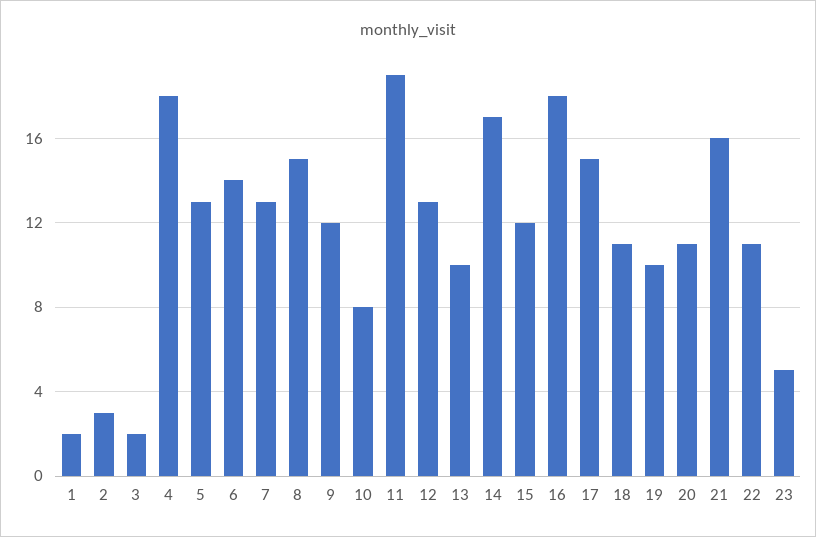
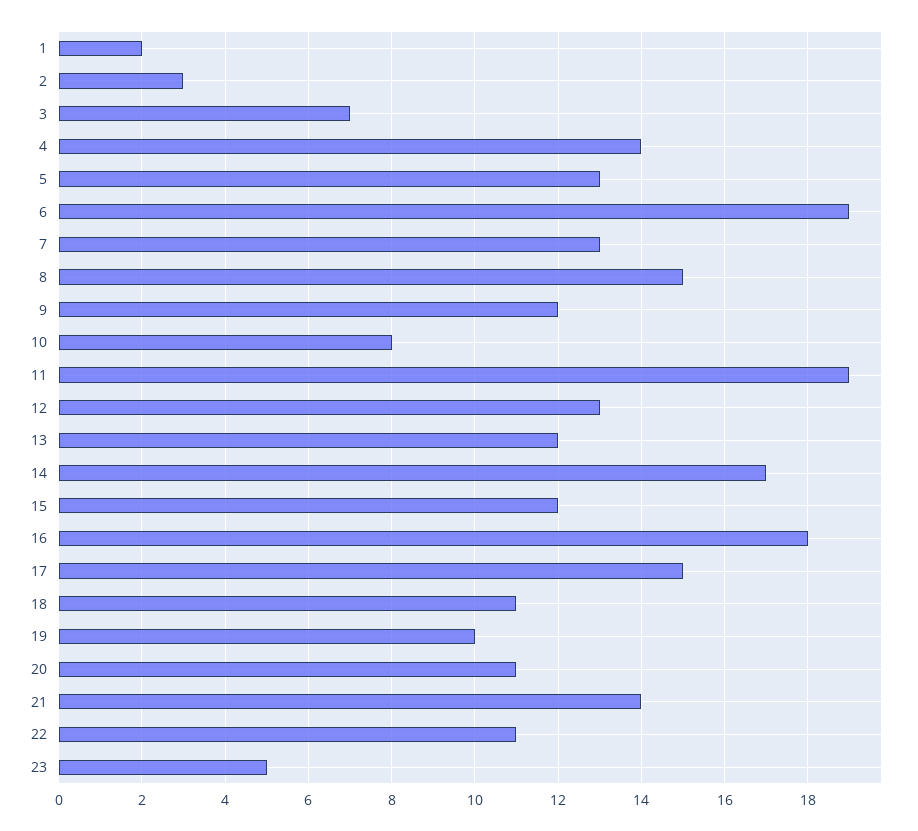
3: 2 -> 7
4: 18 -> 14
6: 14 -> 19
13: 10 -> 12
21: 16 -> 14

